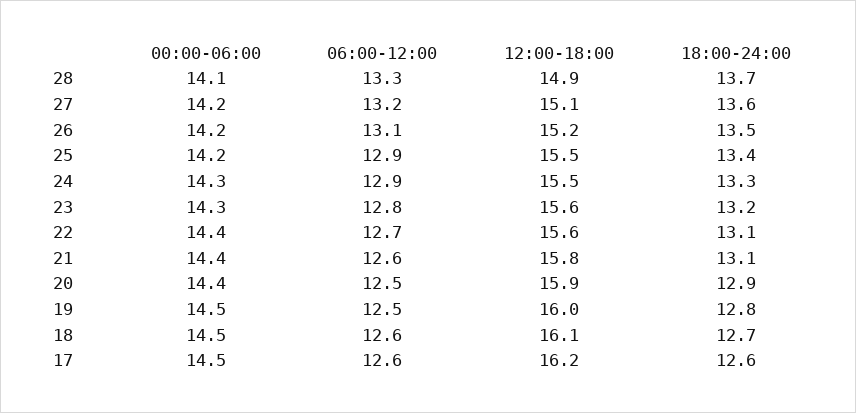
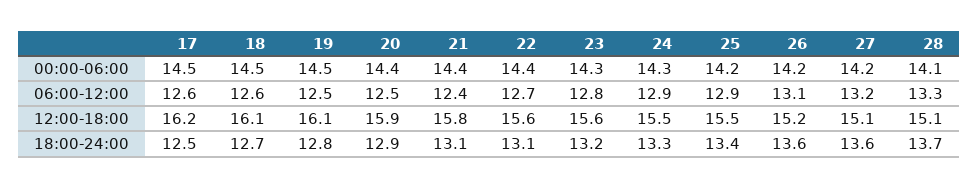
12:00-18:00, 28: 14.9 -> 15.1
18:00-24:00, 26: 13.5 -> 13.6
06:00-12:00, 21: 12.6 -> 12.4
12:00-18:00, 19: 16 -> 16.1
18:00-24:00, 17: 12.6 -> 12.5

